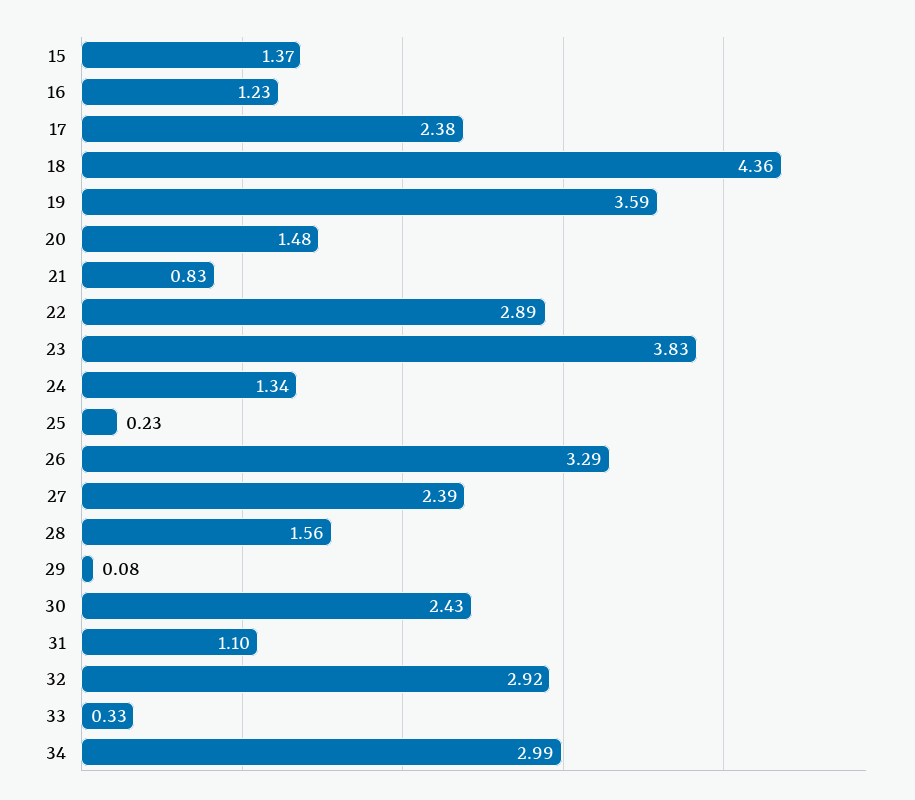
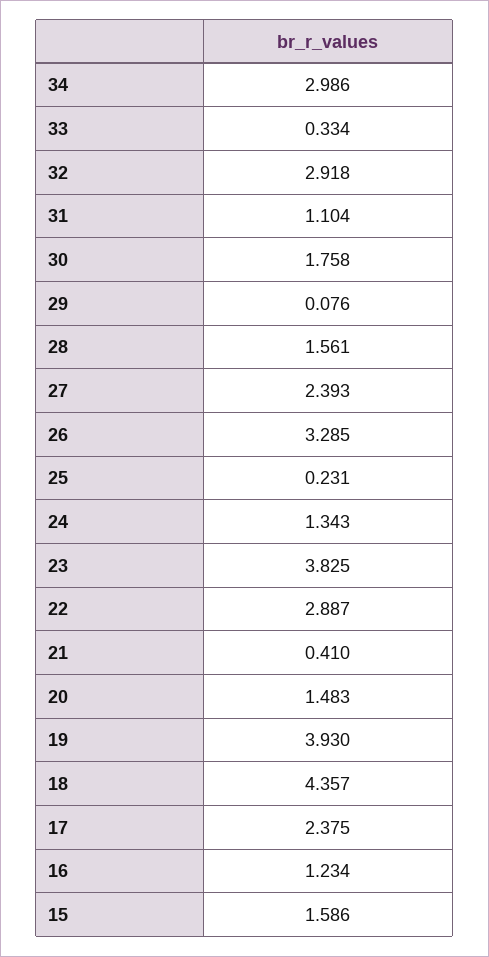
15: 1.37 -> 1.586
19: 3.59 -> 3.93
21: 0.83 -> 0.41
30: 2.43 -> 1.758

